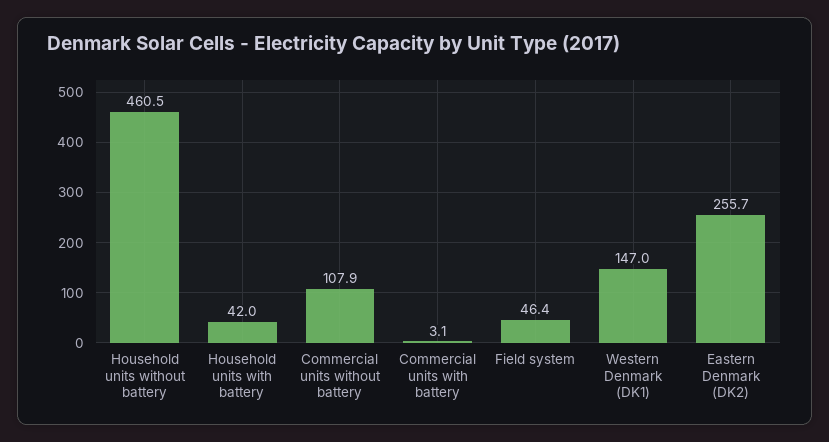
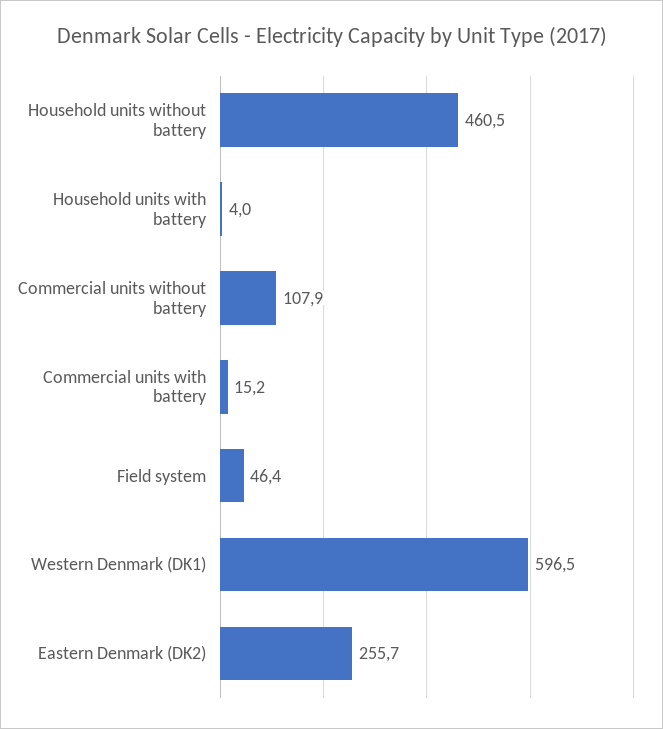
Household units with battery: 42 -> 4
Commercial units with battery: 3.1 -> 15.2
Western Denmark (DK1): 147 -> 596.5

